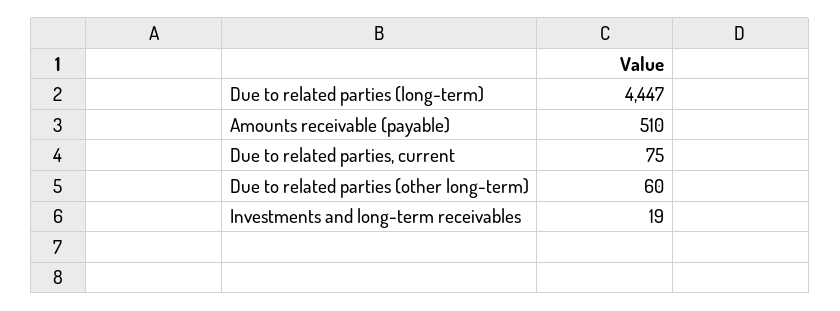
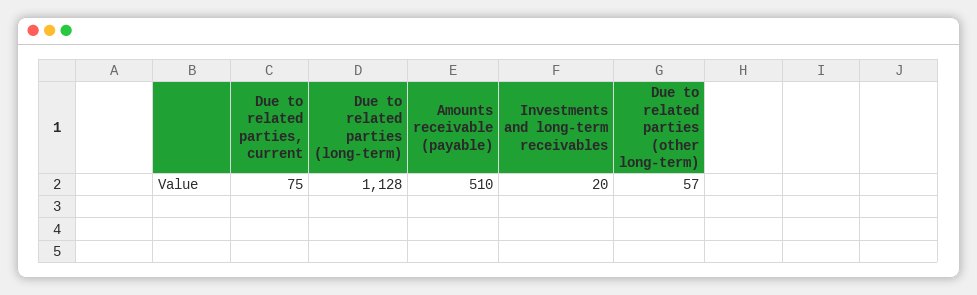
Due to related parties (long-term): 4447 -> 1128
Due to related parties (other long-term): 60 -> 57
Investments and long-term receivables: 19 -> 20

